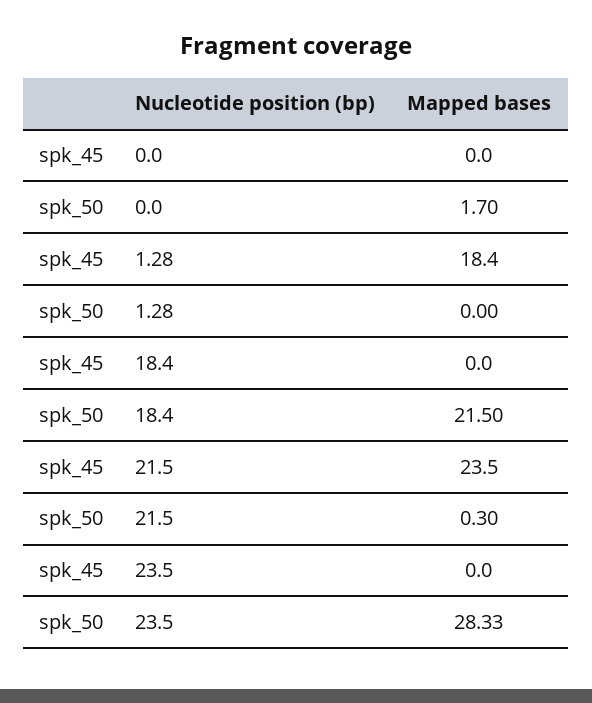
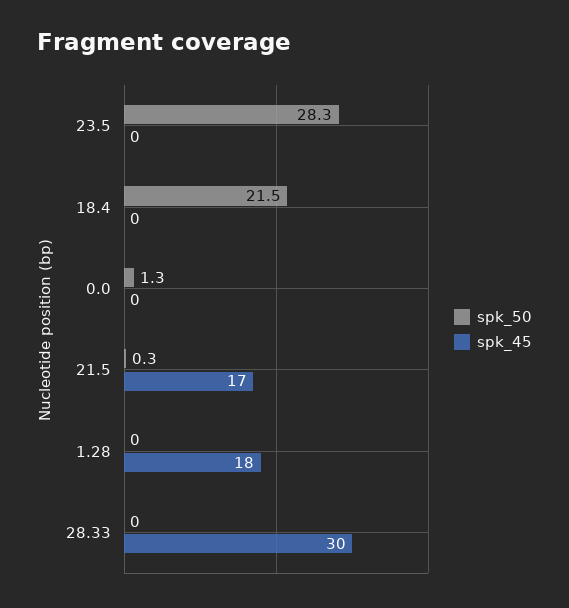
spk_50, 0.0: 1.7 -> 1.3
spk_45, 21.5: 23.5 -> 17
spk_50, 28.33: none -> 0
spk_45, 28.33: none -> 30

